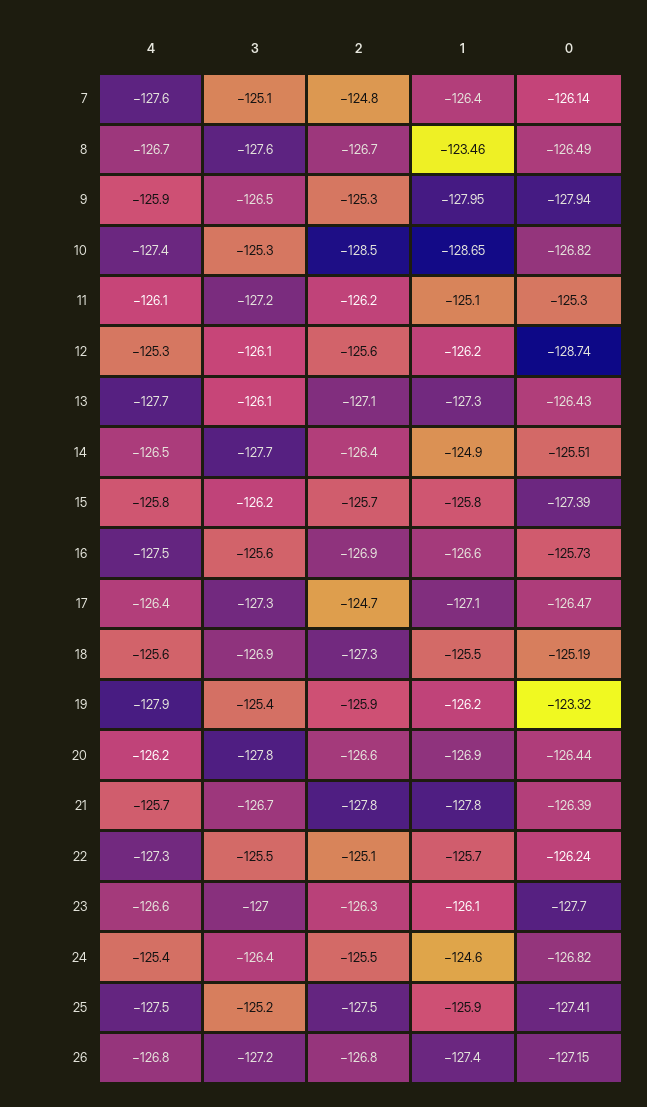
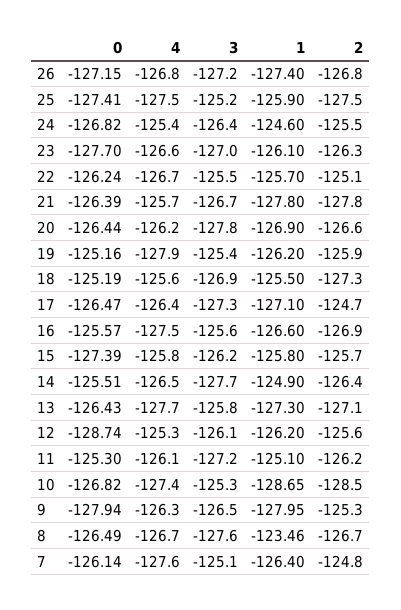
4, 9: -125.9 -> -126.3
3, 13: -126.1 -> -125.8
0, 16: -125.73 -> -125.57
0, 19: -123.32 -> -125.16
4, 22: -127.3 -> -126.7

